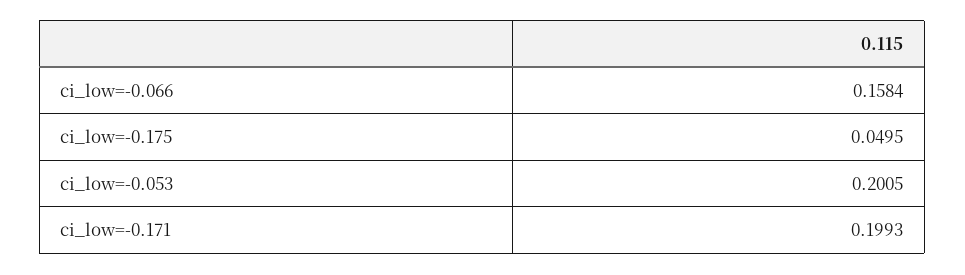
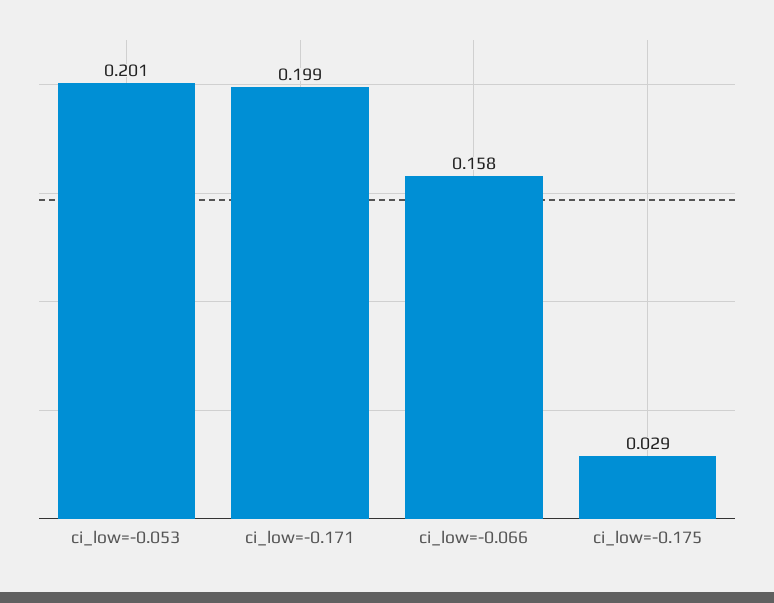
ci_low=-0.175: 0.0495 -> 0.029

